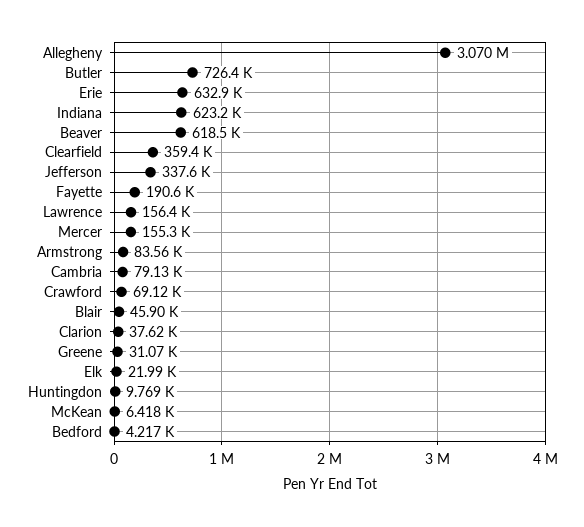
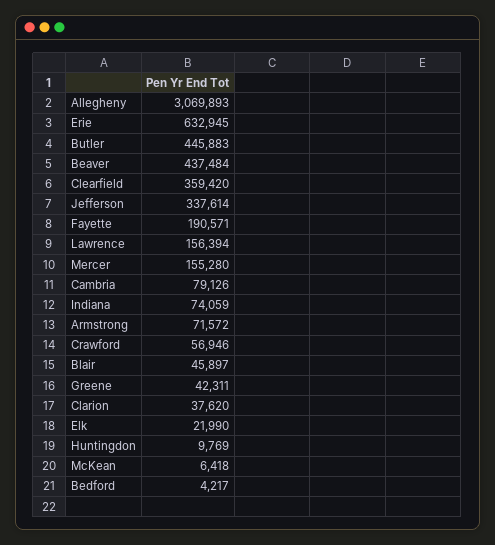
Butler: 726400 -> 445883
Indiana: 623200 -> 74059
Beaver: 618500 -> 437484
Armstrong: 83560 -> 71572
Crawford: 69120 -> 56946
Greene: 31070 -> 42311

